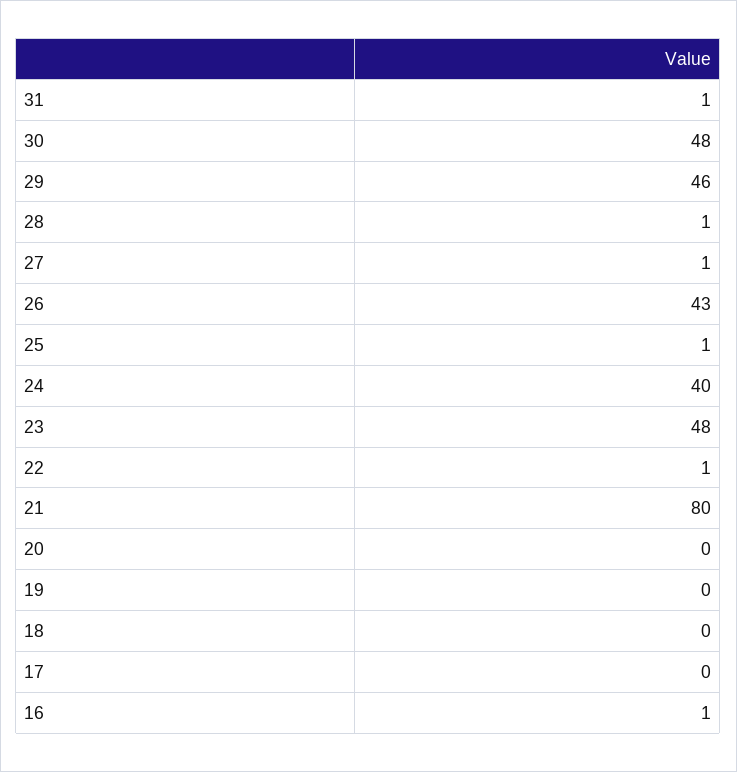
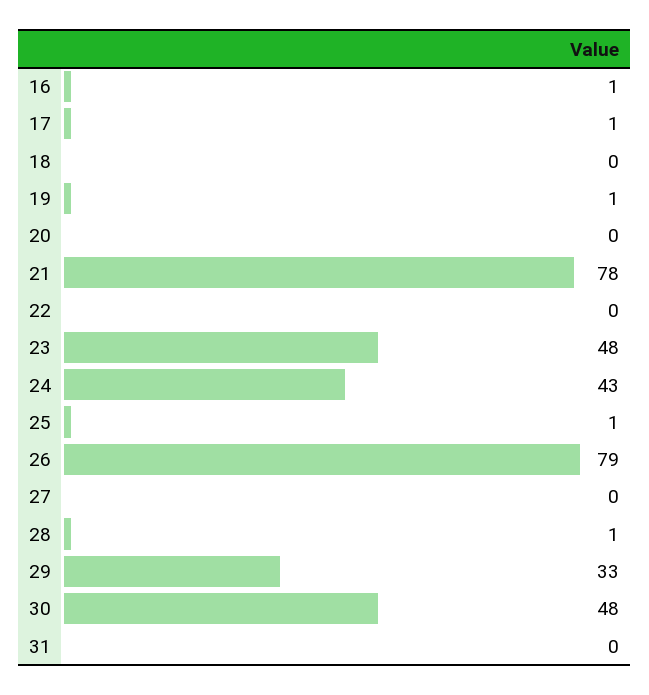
31: 1 -> 0
29: 46 -> 33
27: 1 -> 0
26: 43 -> 79
24: 40 -> 43
22: 1 -> 0
21: 80 -> 78
19: 0 -> 1
17: 0 -> 1

